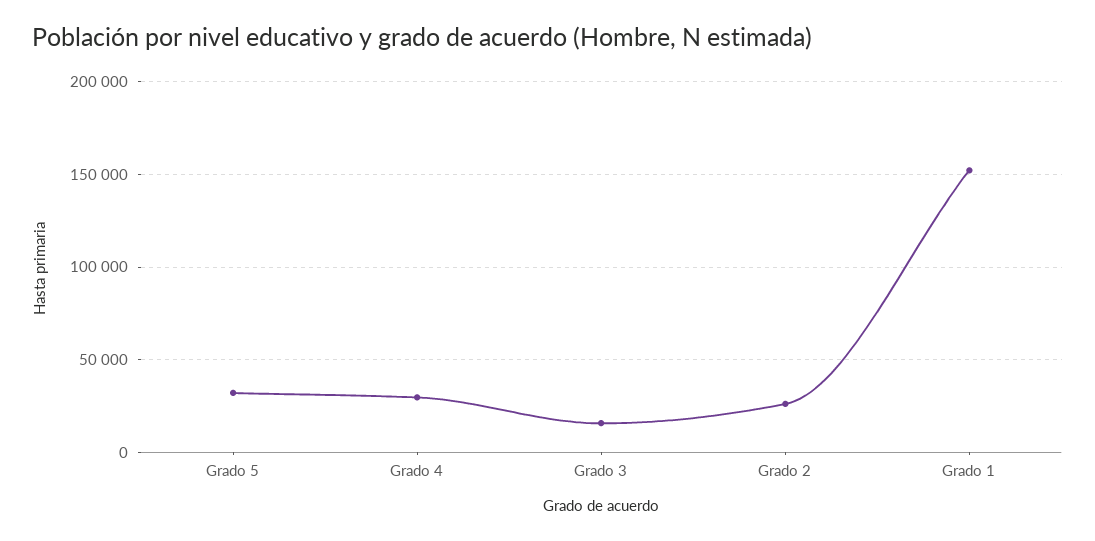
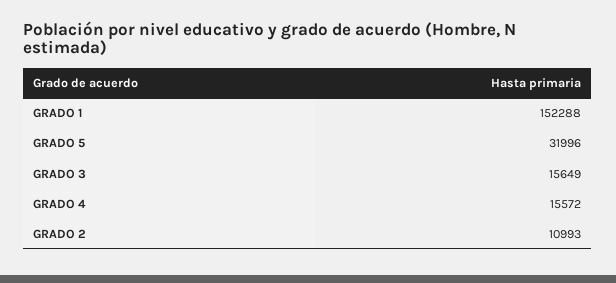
Grado 4: 30000 -> 15572
Grado 2: 25000 -> 10993

